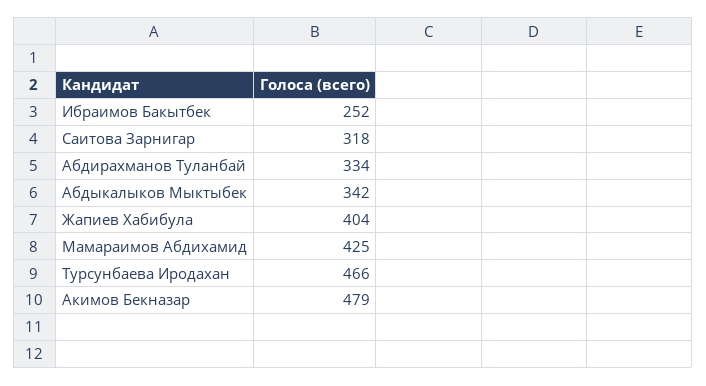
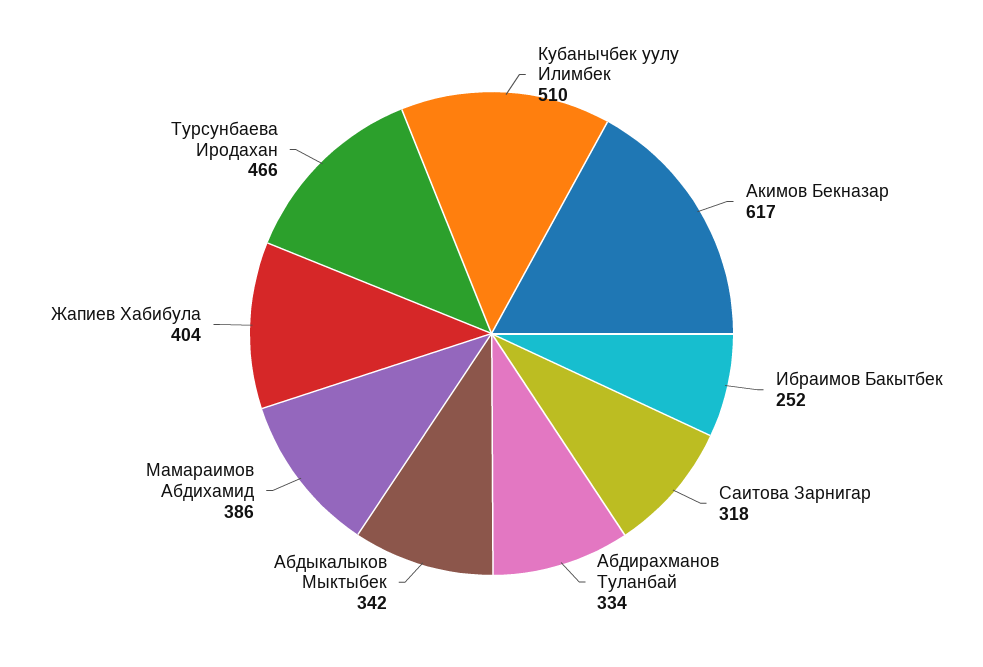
Мамараимов Абдихамид: 425 -> 386
Акимов Бекназар: 479 -> 617
Кубанычбек уулу Илимбек: none -> 510

